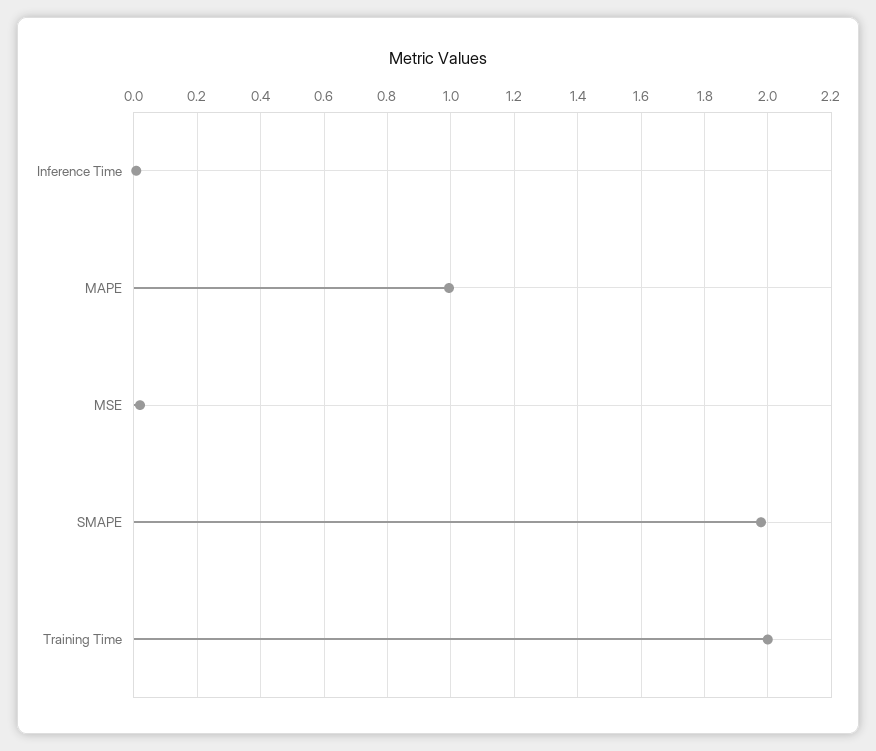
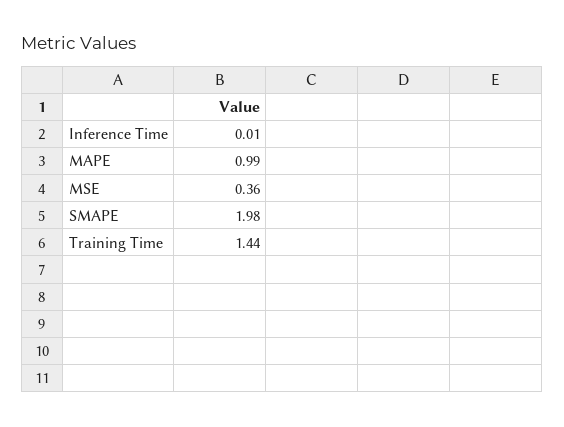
MSE: 0.02 -> 0.36
Training Time: 2 -> 1.44

